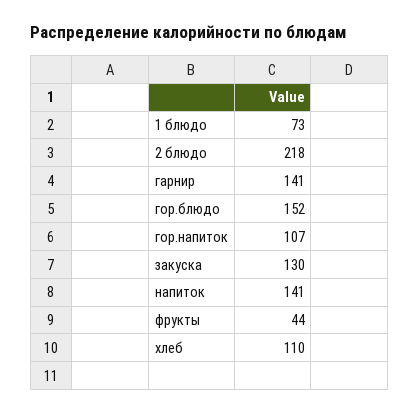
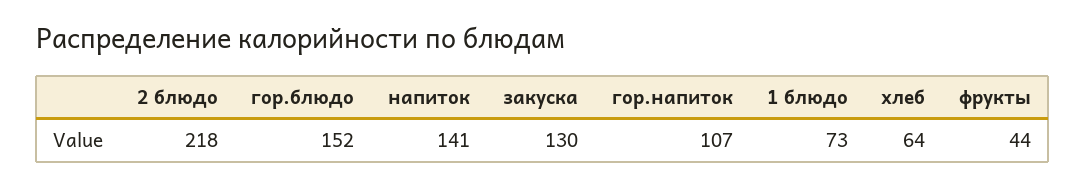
гарнир: 141 -> none
хлеб: 110 -> 64

